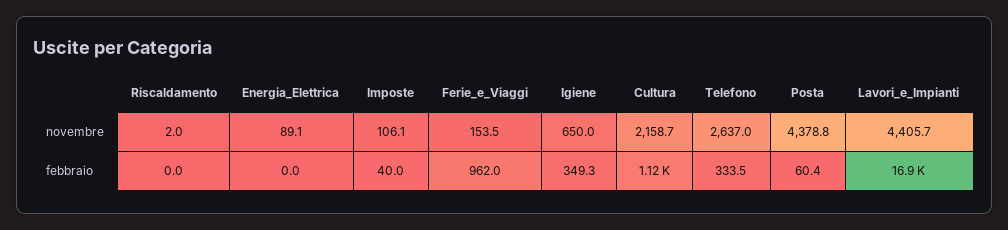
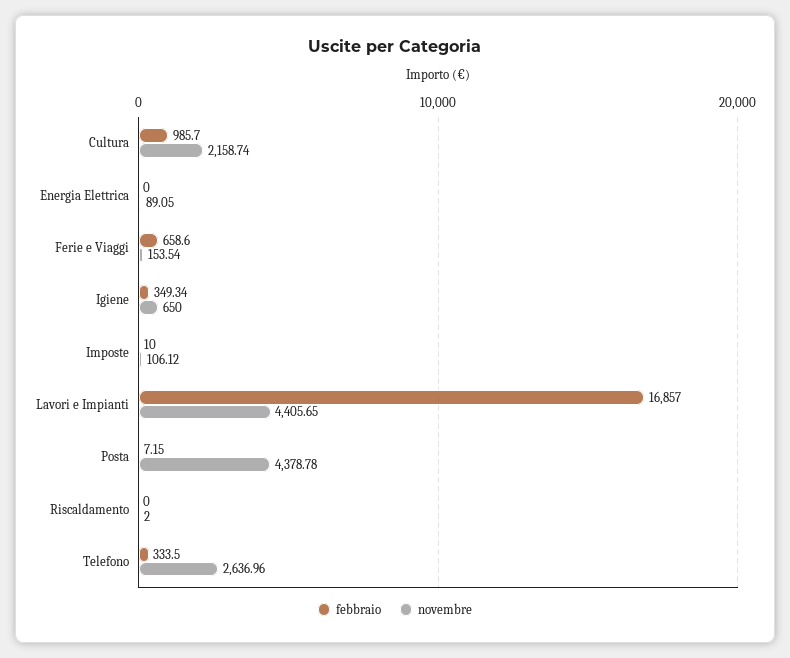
febbraio, Imposte: 40 -> 10
febbraio, Ferie_e_Viaggi: 962 -> 658.6
febbraio, Cultura: 1120 -> 985.7
febbraio, Posta: 60.4 -> 7.15

